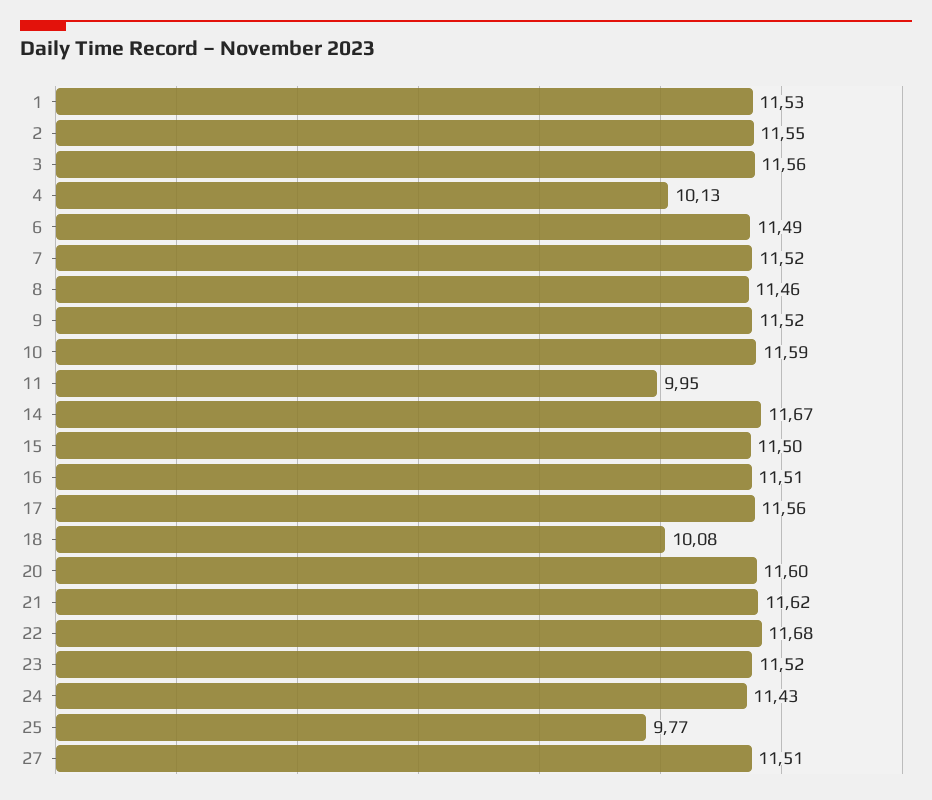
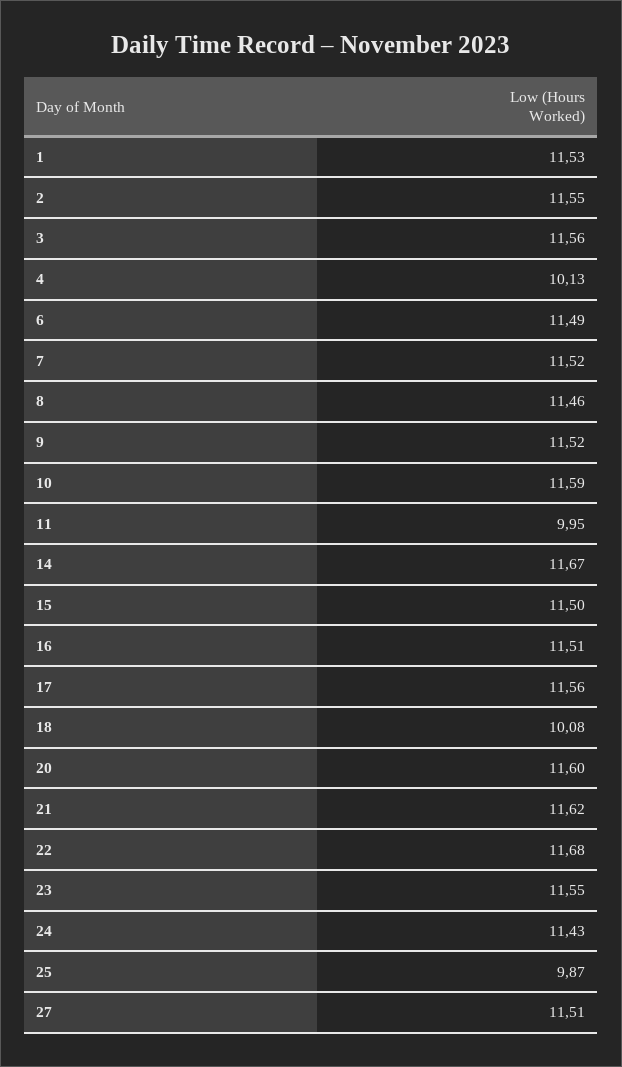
23: 11.52 -> 11.55
25: 9.77 -> 9.87

